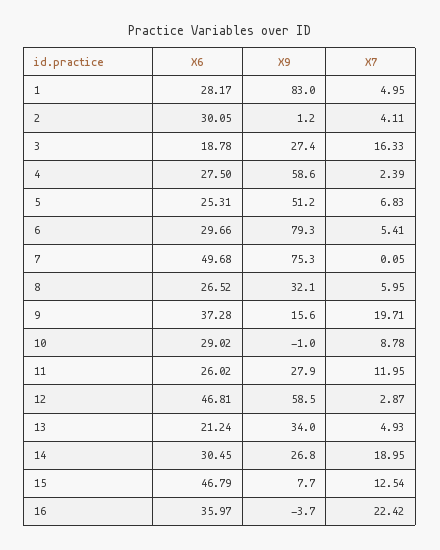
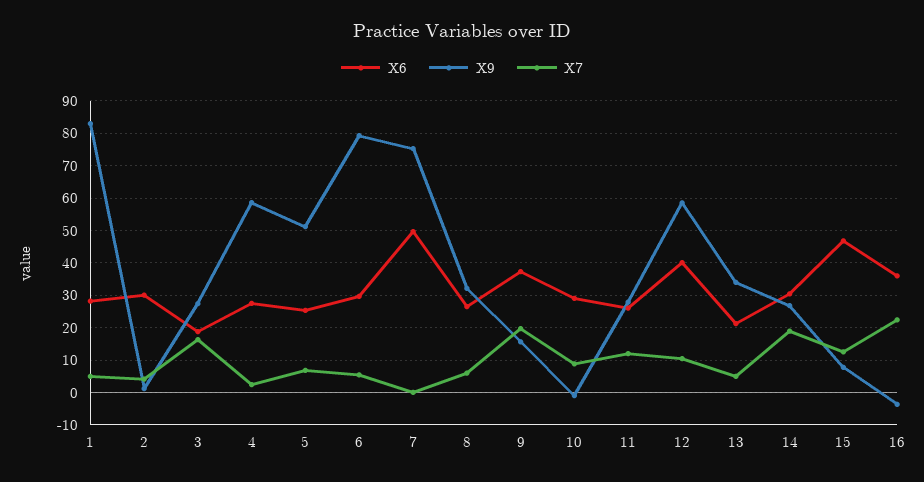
X6, 12: 46.81 -> 40
X7, 12: 2.87 -> 10

